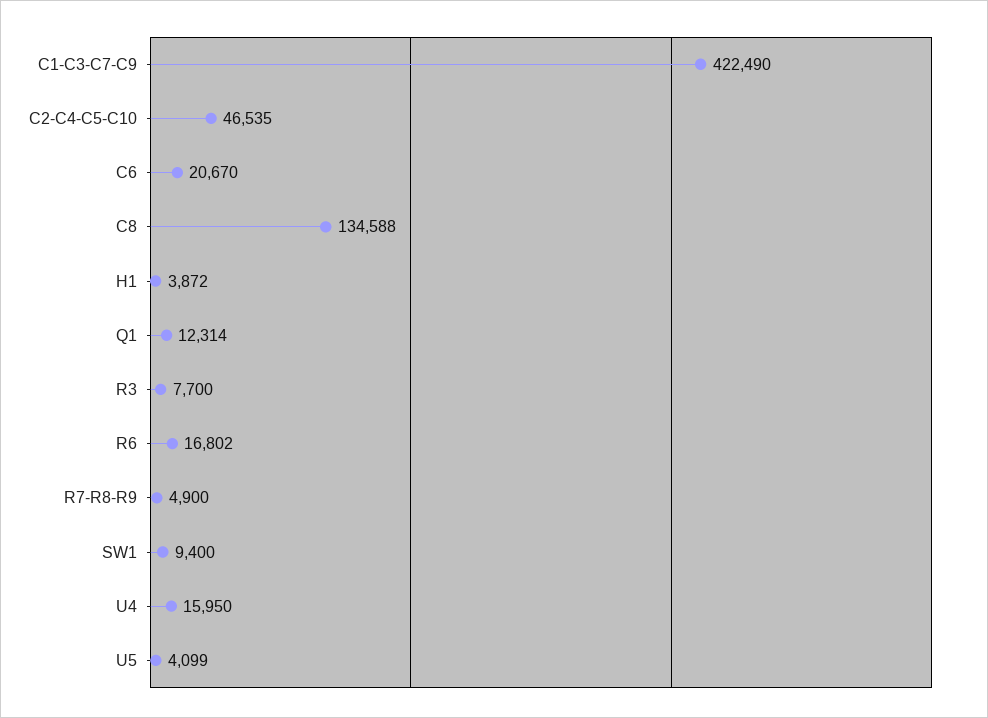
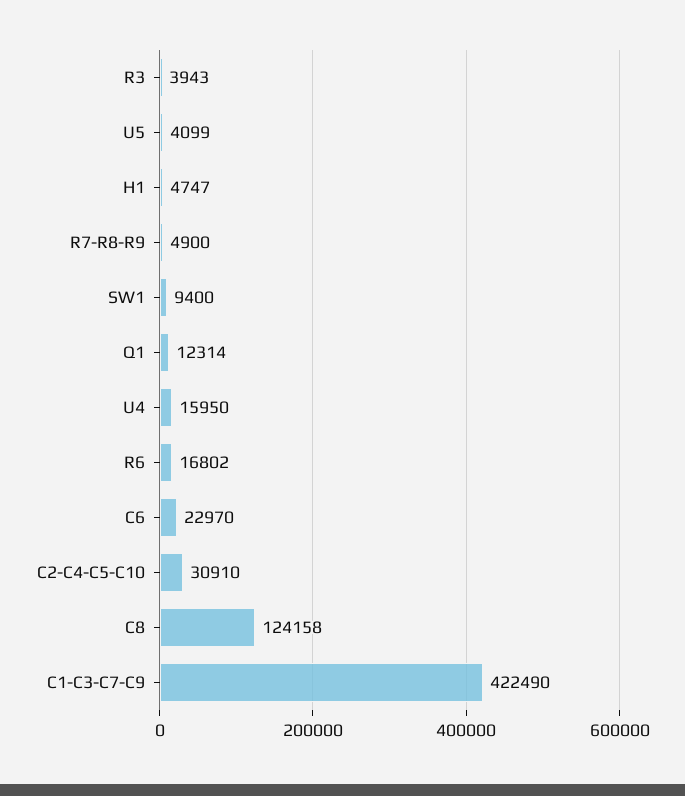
C2-C4-C5-C10: 46535 -> 30910
C6: 20670 -> 22970
C8: 134588 -> 124158
H1: 3872 -> 4747
R3: 7700 -> 3943

